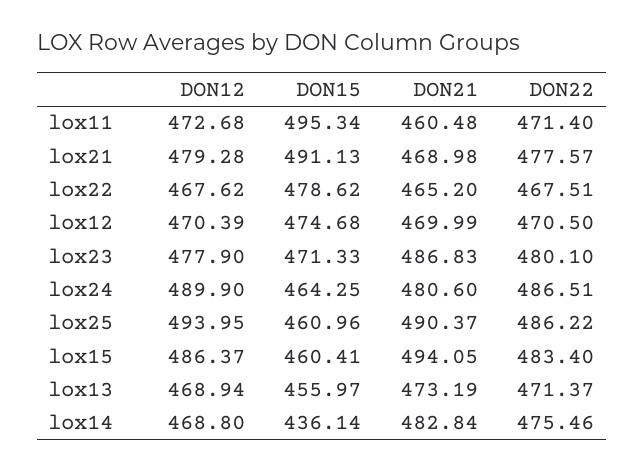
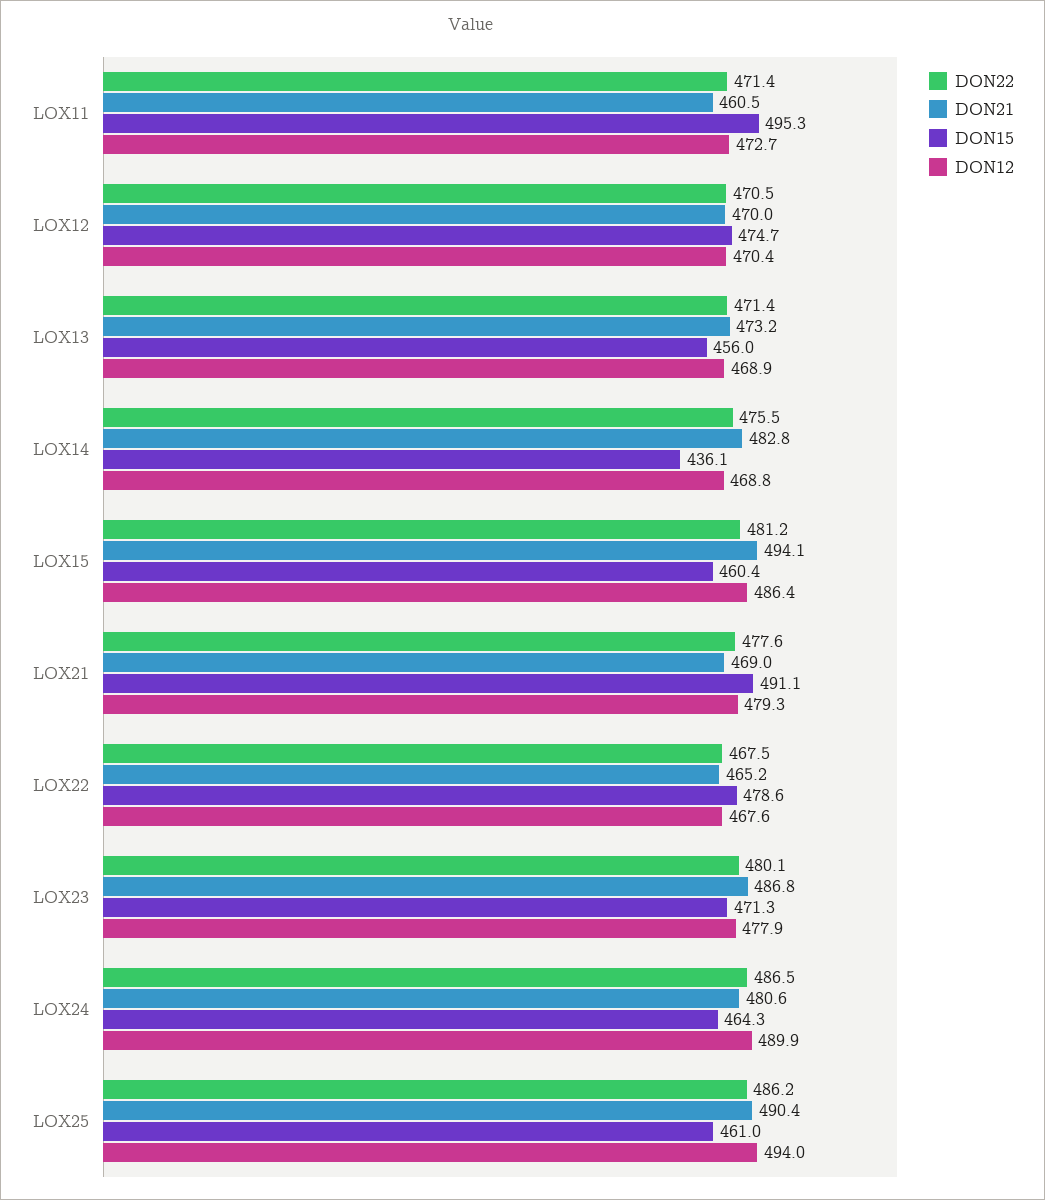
DON22, lox15: 483.4 -> 481.2

